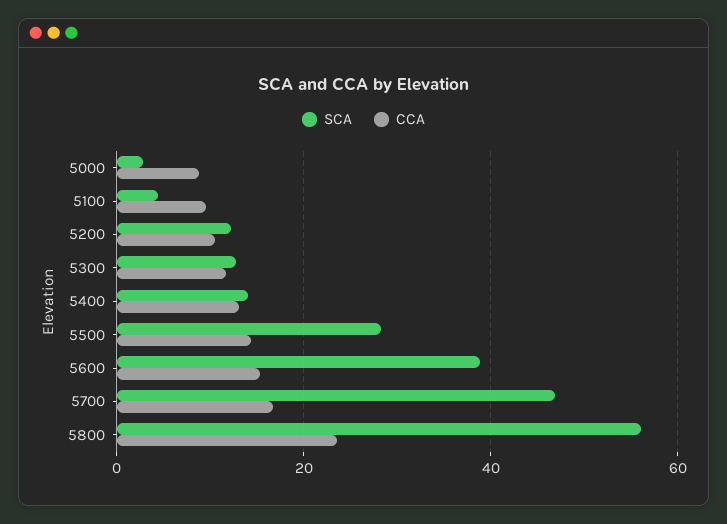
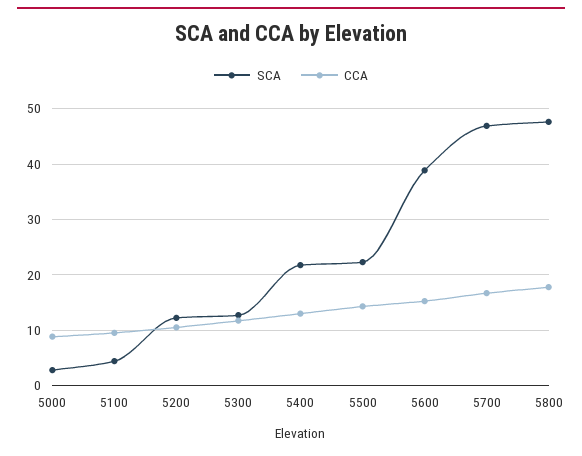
SCA, 5400: 14 -> 22
SCA, 5500: 28 -> 22
SCA, 5800: 56 -> 48
CCA, 5800: 24 -> 18

